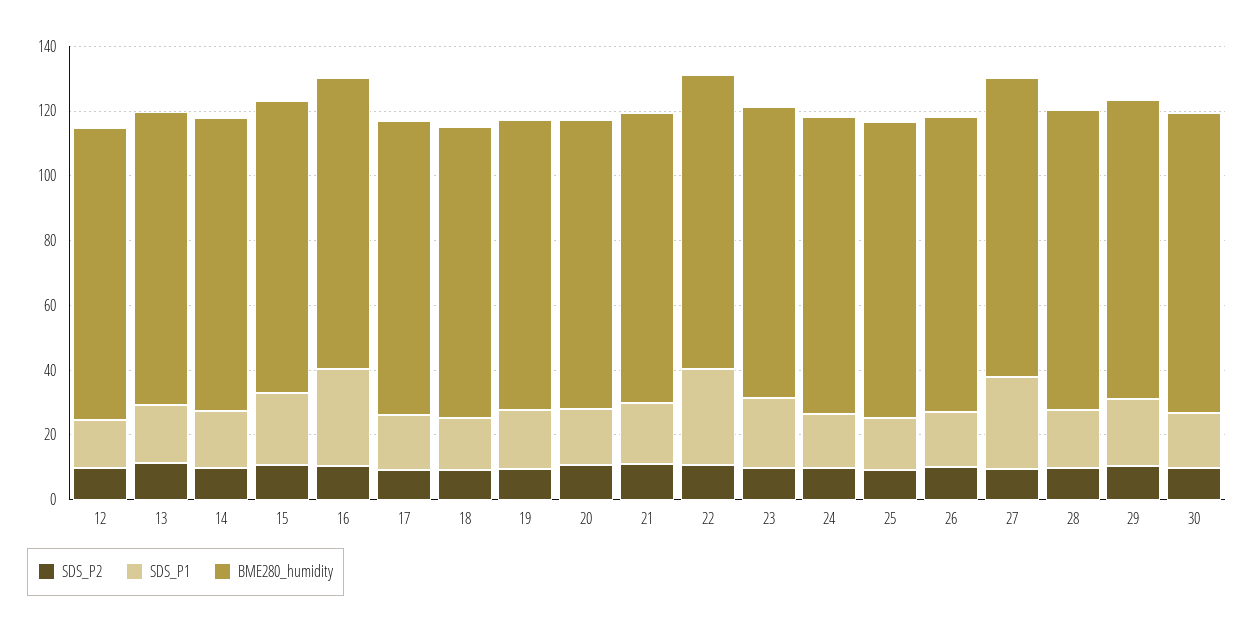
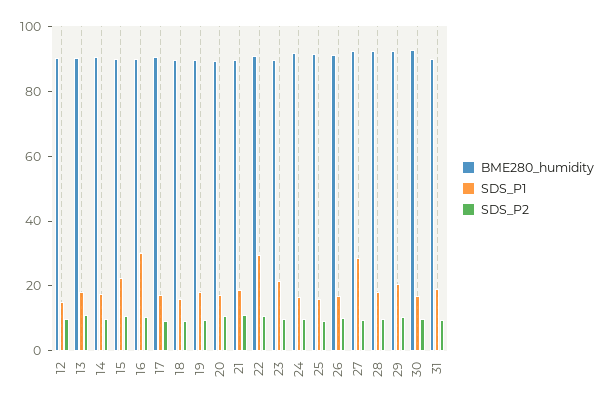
BME280_humidity, 31: none -> 90
SDS_P1, 31: none -> 20
SDS_P2, 31: none -> 10

